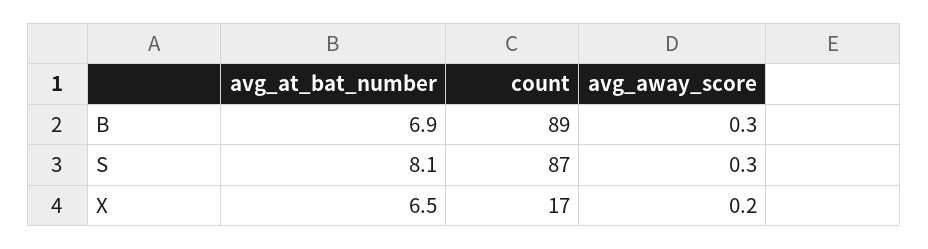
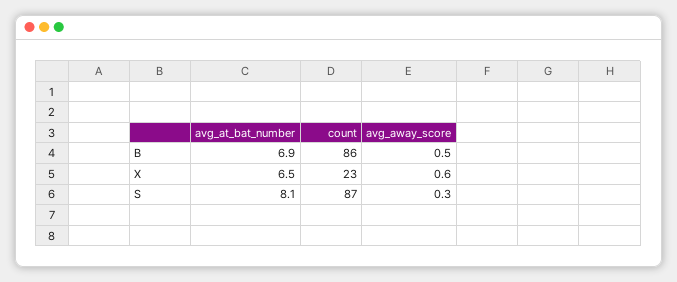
count, B: 89 -> 86
avg_away_score, B: 0.3 -> 0.5
count, X: 17 -> 23
avg_away_score, X: 0.2 -> 0.6

